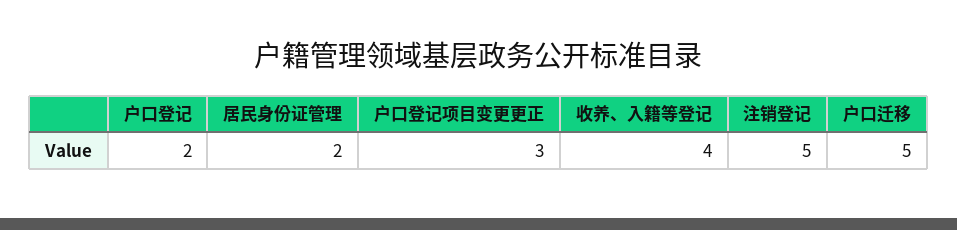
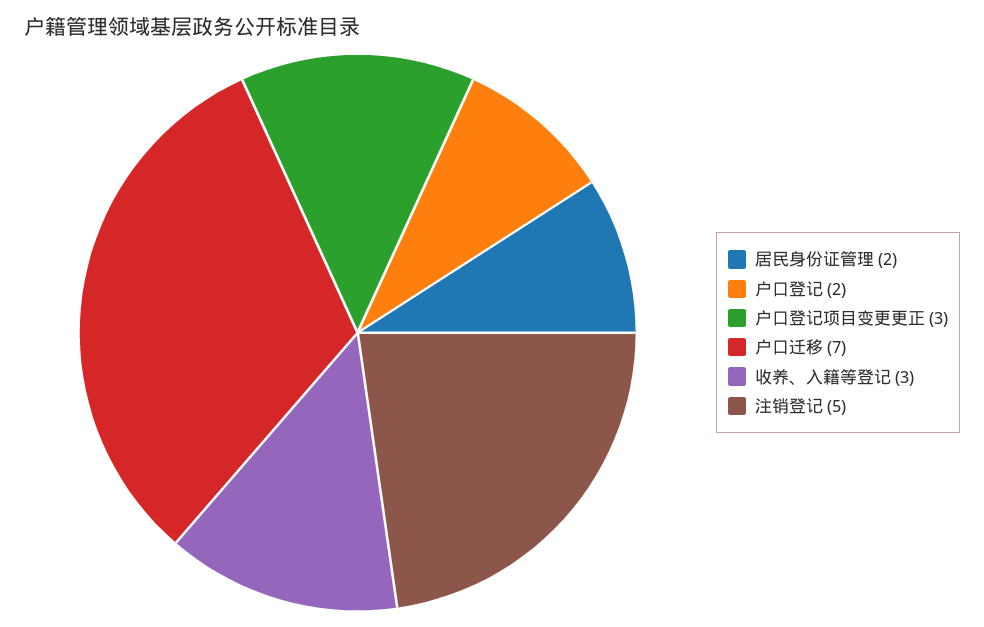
收养、入籍等登记: 4 -> 3
户口迁移: 5 -> 7

